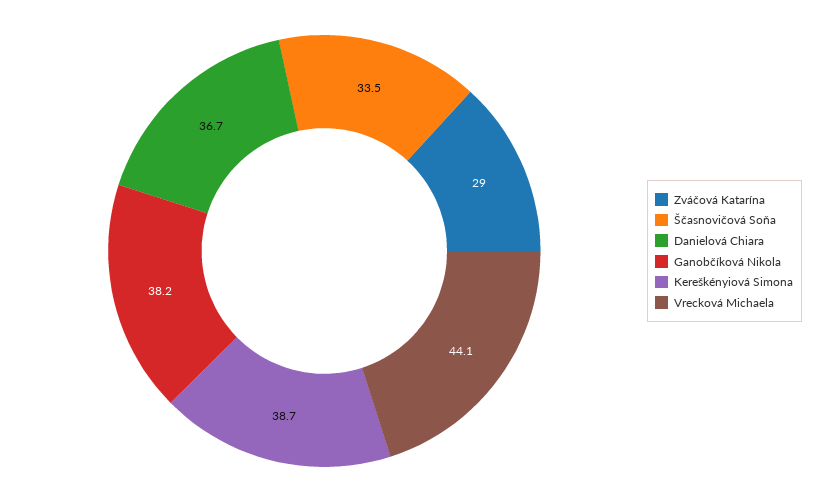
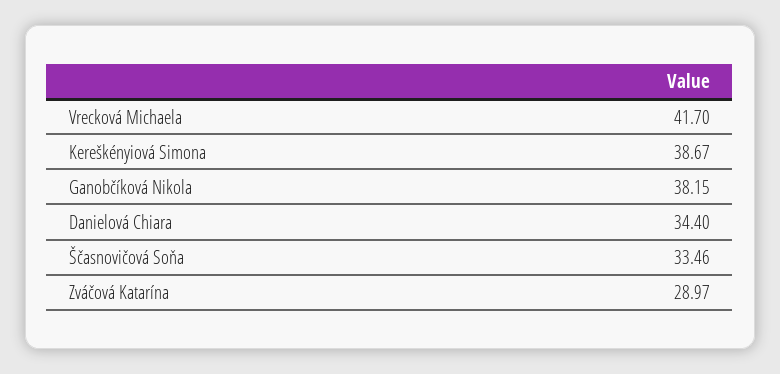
Danielová Chiara: 36.7 -> 34.4
Vrecková Michaela: 44.1 -> 41.7

